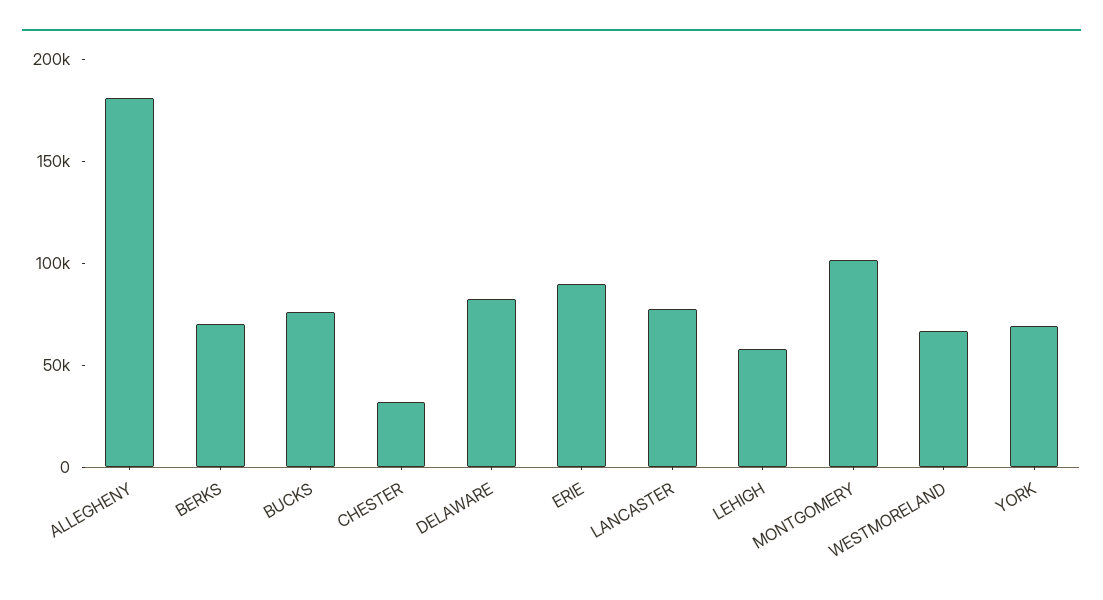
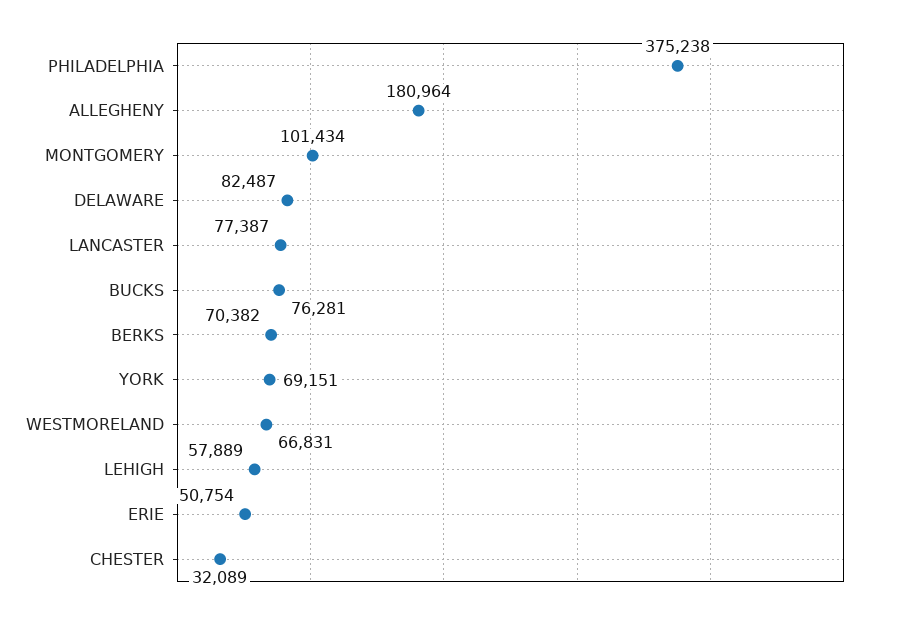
ERIE: 90000 -> 50754
PHILADELPHIA: none -> 375238

